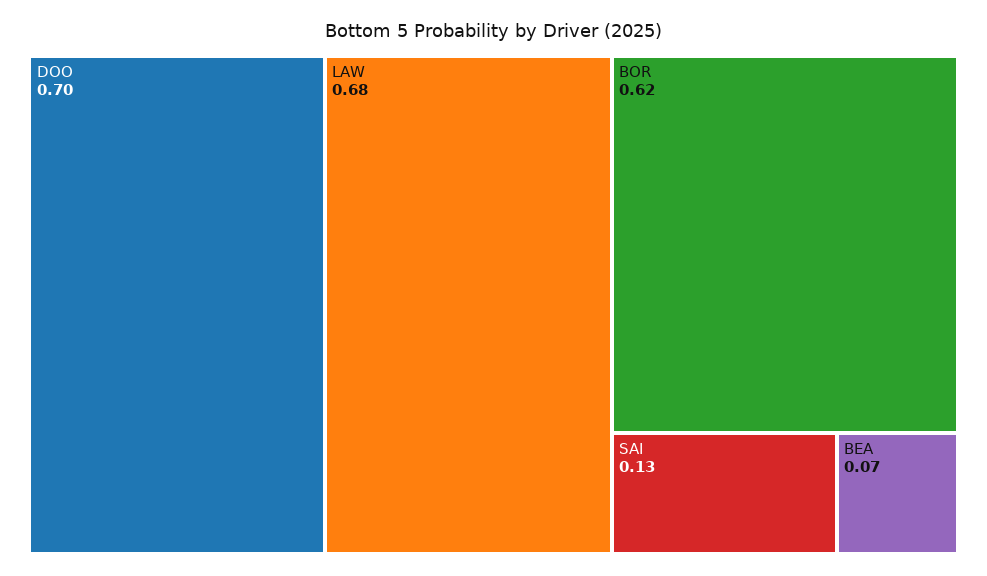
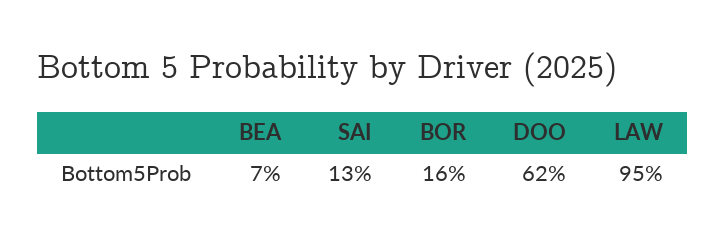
DOO: 0.7 -> 0.62
LAW: 0.68 -> 0.95
BOR: 0.62 -> 0.16

